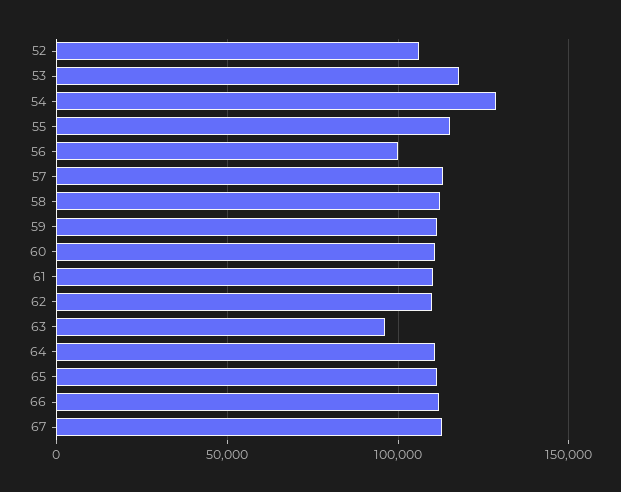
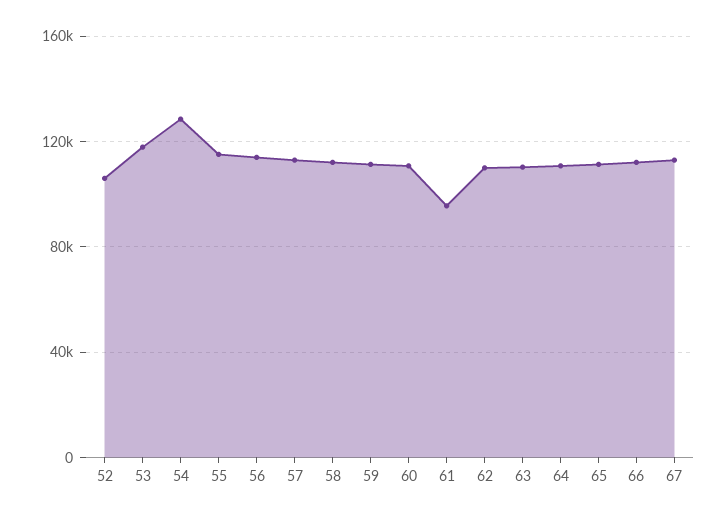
56: 100000 -> 115000
61: 110000 -> 95000
63: 95000 -> 110000

